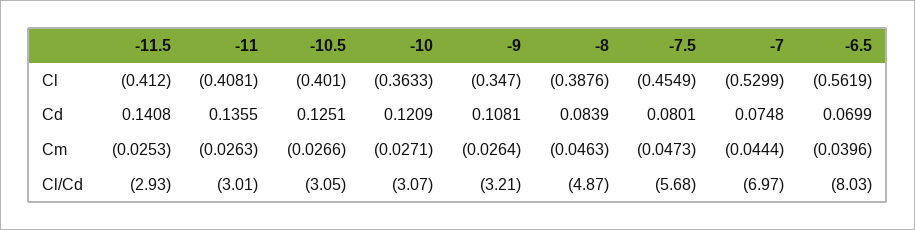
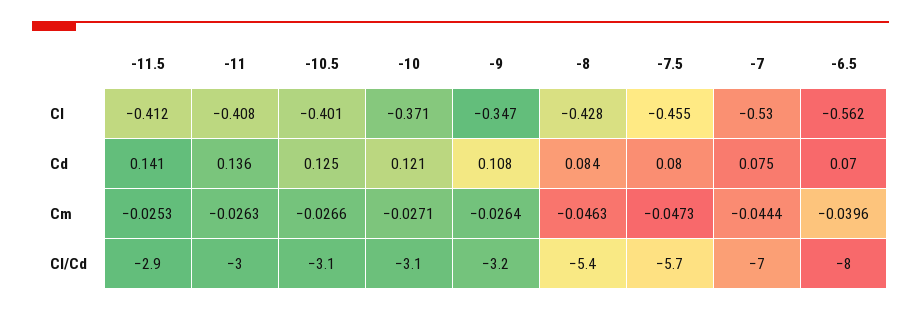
-10, Cl: -0.3633 -> -0.371
-8, Cl: -0.3876 -> -0.428
-8, Cl/Cd: -4.87 -> -5.4

